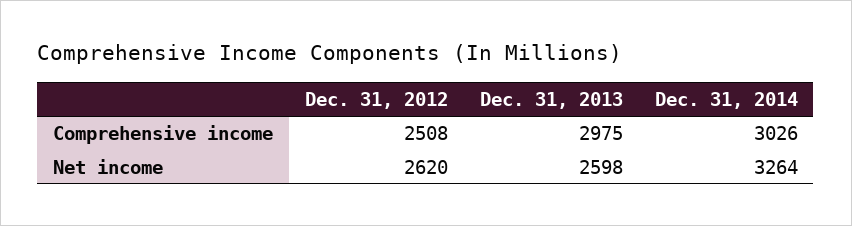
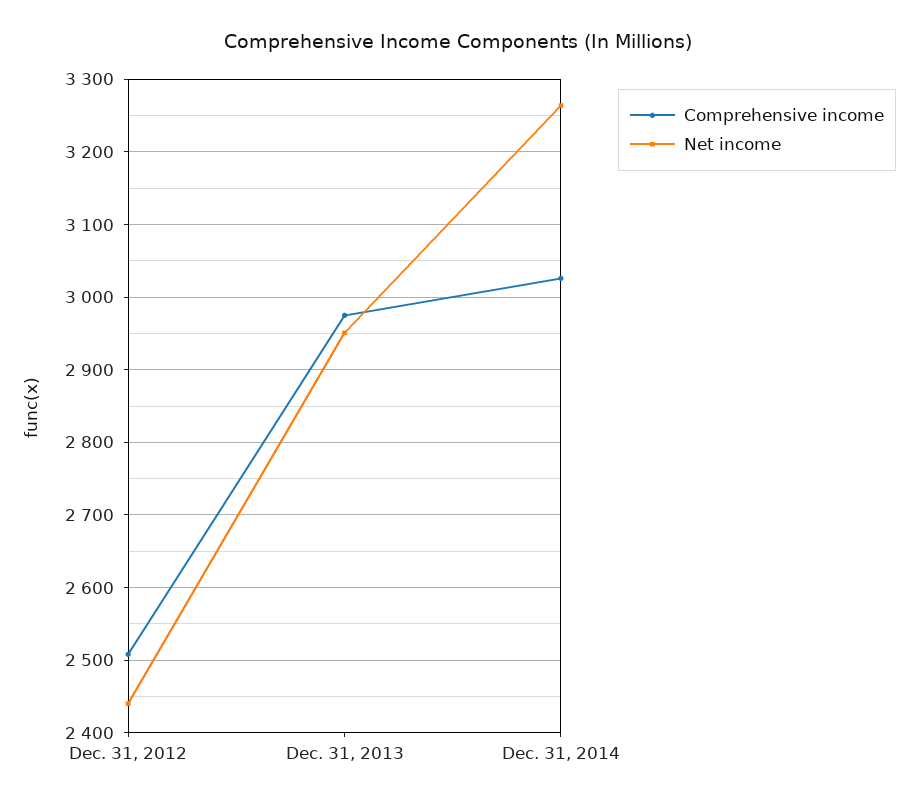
Net income, Dec. 31, 2012: 2620 -> 2440
Net income, Dec. 31, 2013: 2598 -> 2950

